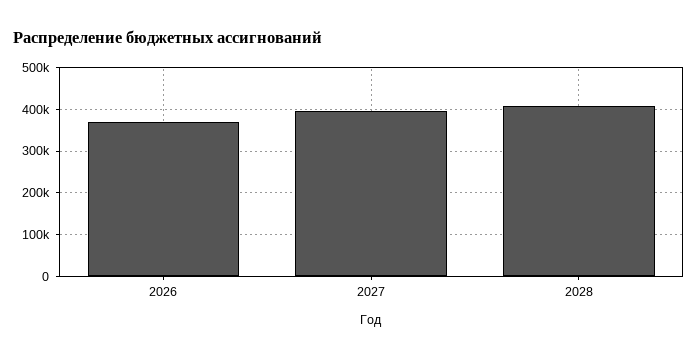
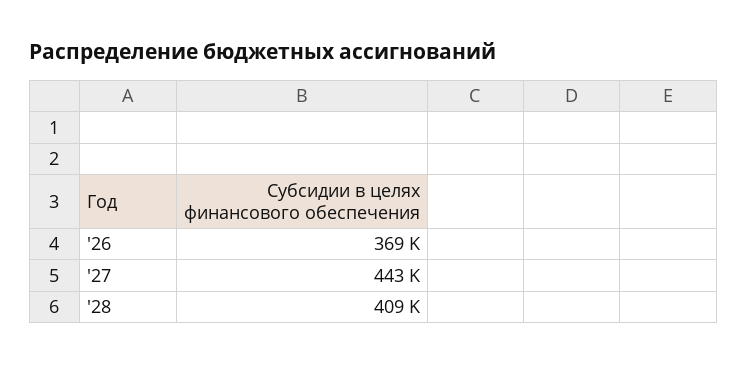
2027: 400000 -> 443000

